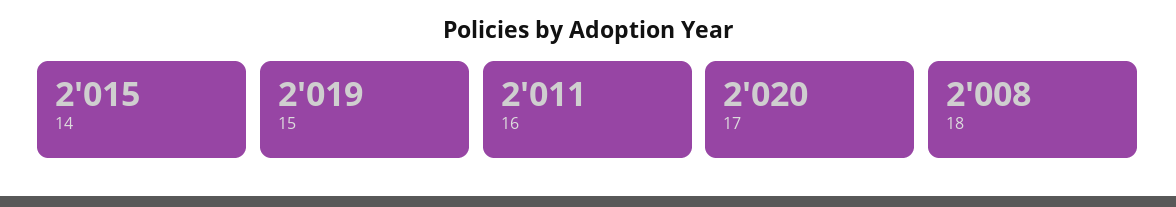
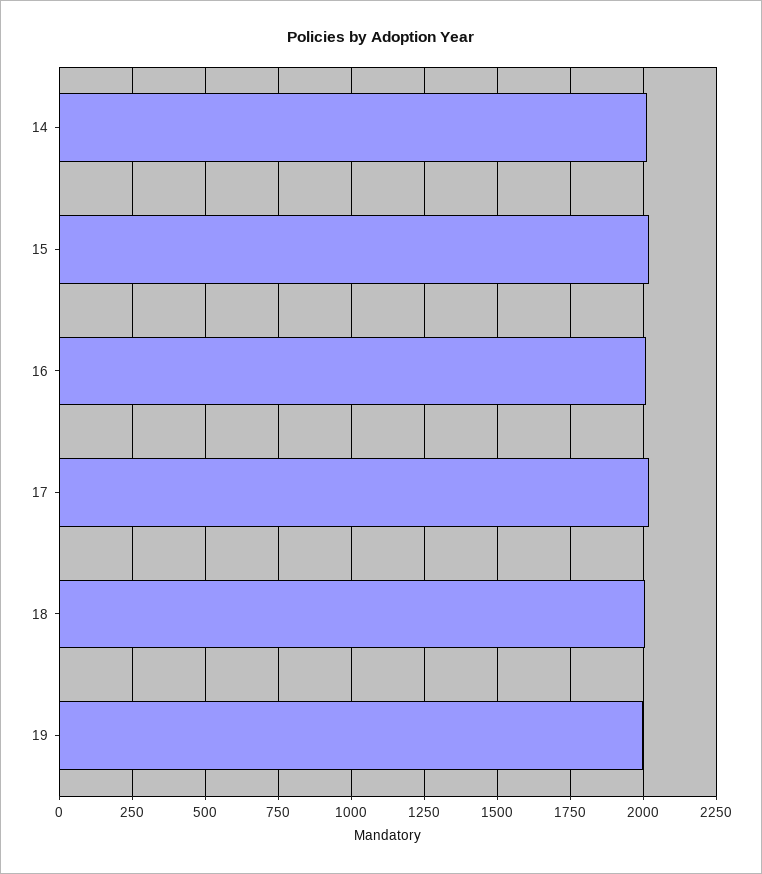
19: none -> 2000

